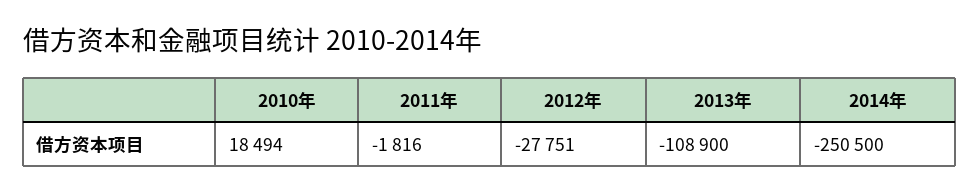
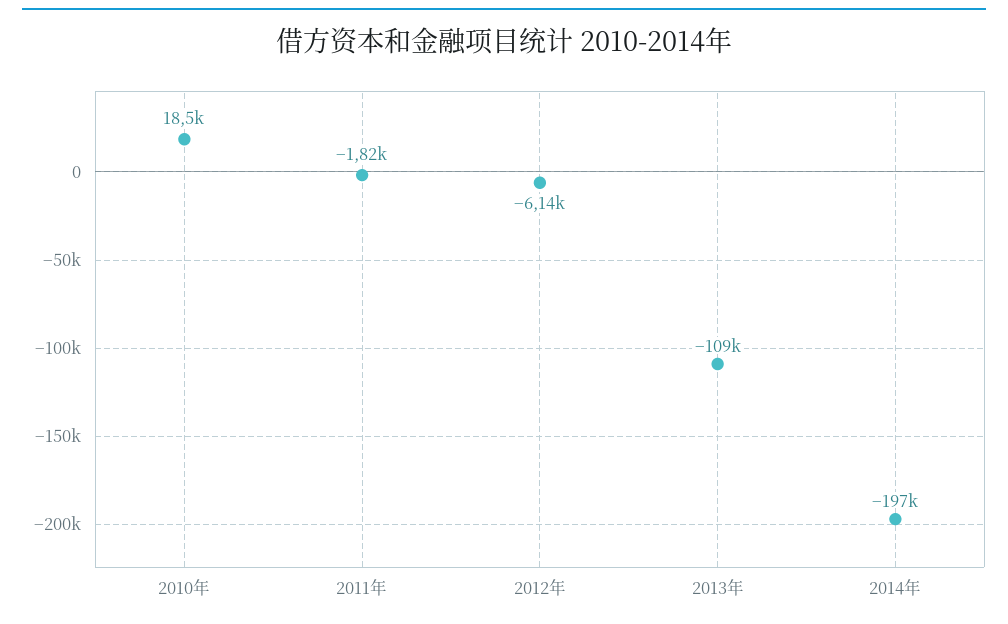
2012年: -27751 -> -6140
2014年: -250500 -> -197000

